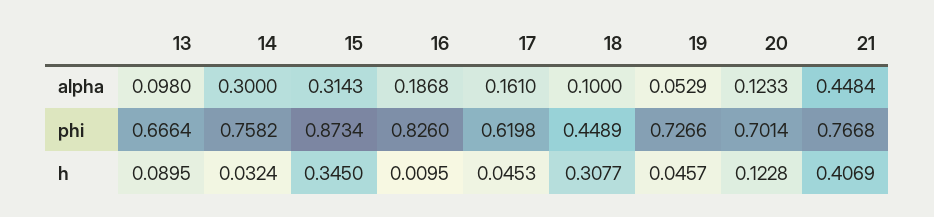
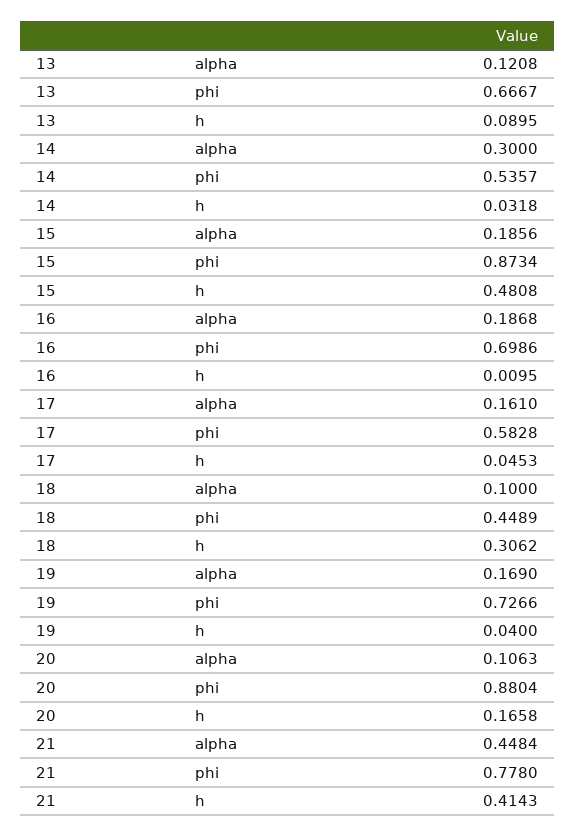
13, alpha: 0.098 -> 0.1208
15, alpha: 0.3143 -> 0.1856
19, alpha: 0.0529 -> 0.169
20, alpha: 0.1233 -> 0.1063
13, phi: 0.6664 -> 0.6667
14, phi: 0.7582 -> 0.5357
16, phi: 0.826 -> 0.6986
17, phi: 0.6198 -> 0.5828
20, phi: 0.7014 -> 0.8804
21, phi: 0.7668 -> 0.778
14, h: 0.0324 -> 0.0318
15, h: 0.345 -> 0.4808
18, h: 0.3077 -> 0.3062
19, h: 0.0457 -> 0.04
20, h: 0.1228 -> 0.1658
21, h: 0.4069 -> 0.4143

